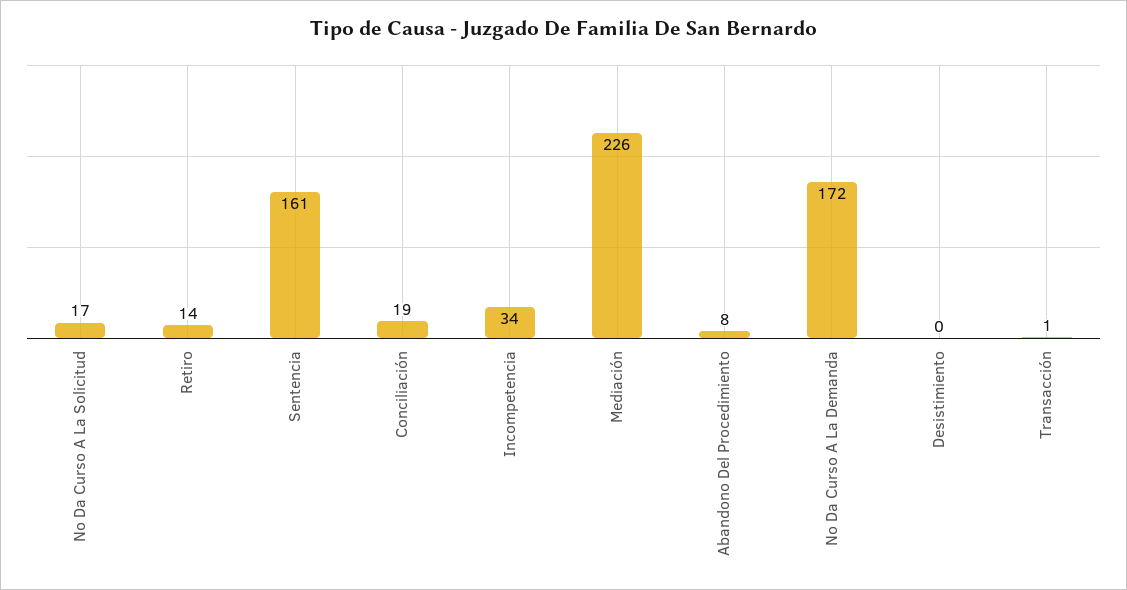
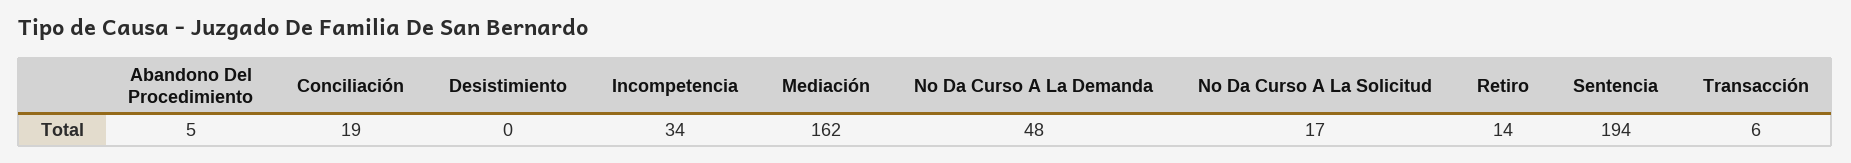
Sentencia: 161 -> 194
Mediación: 226 -> 162
Abandono Del Procedimiento: 8 -> 5
No Da Curso A La Demanda: 172 -> 48
Transacción: 1 -> 6

